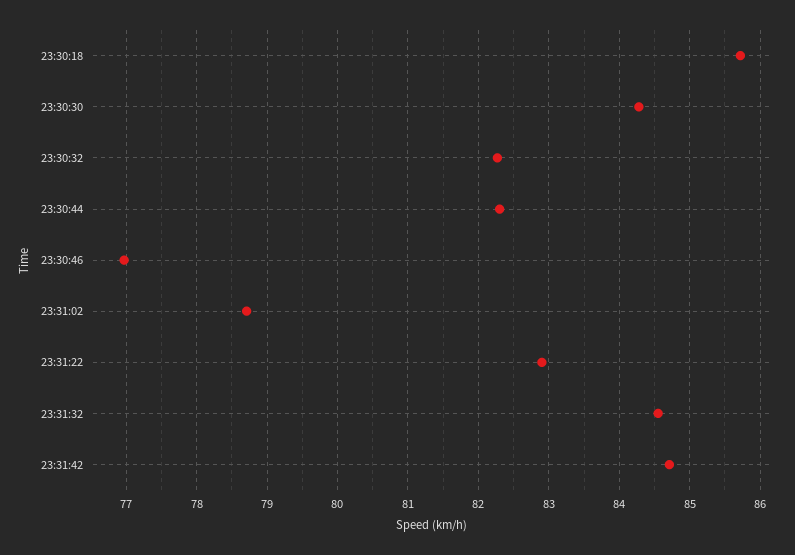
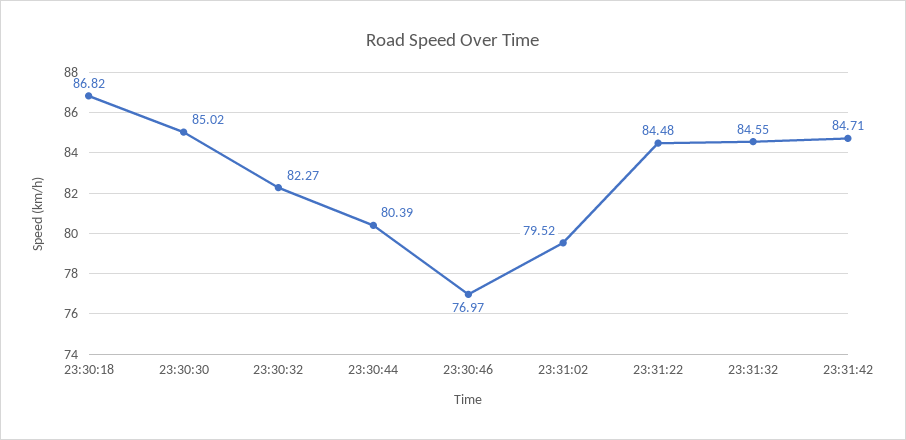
23:30:18: 85.7 -> 86.82
23:30:30: 84.3 -> 85.02
23:30:44: 82.3 -> 80.39
23:31:02: 78.7 -> 79.52
23:31:22: 82.9 -> 84.48

